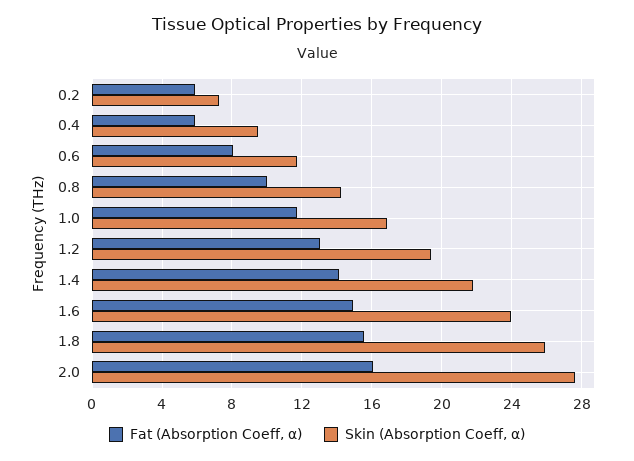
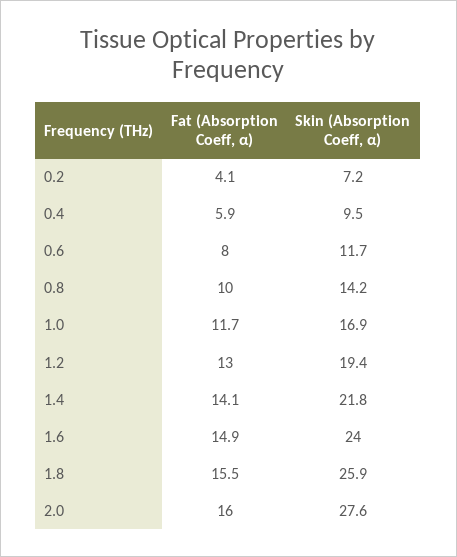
Fat (Absorption Coeff, α), 0.2: 6 -> 4.1

